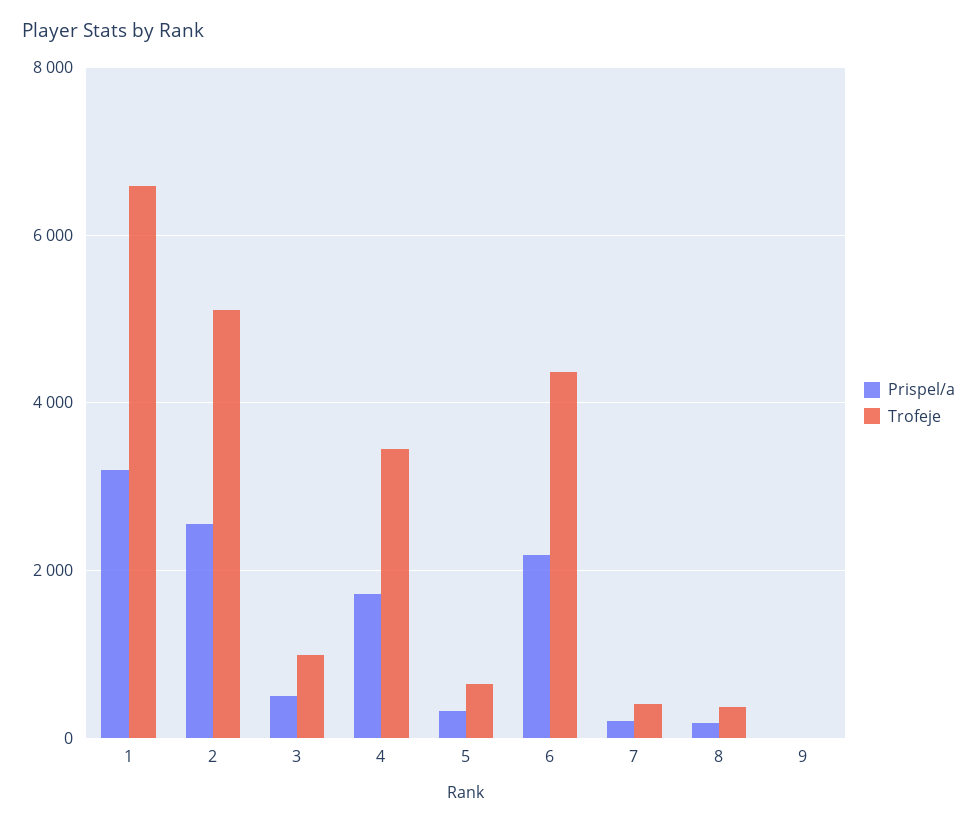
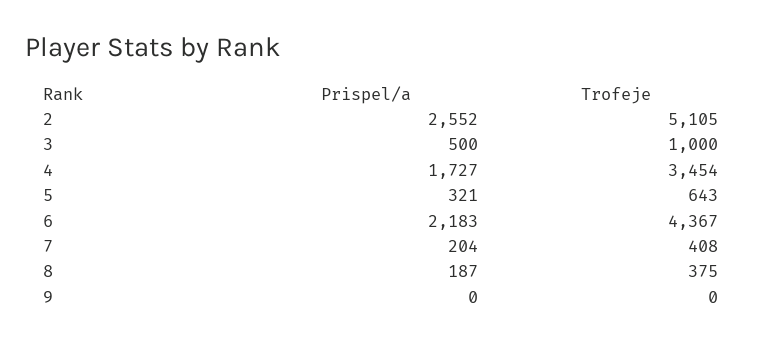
Prispel/a, 1: 3200 -> none
Trofeje, 1: 6600 -> none

